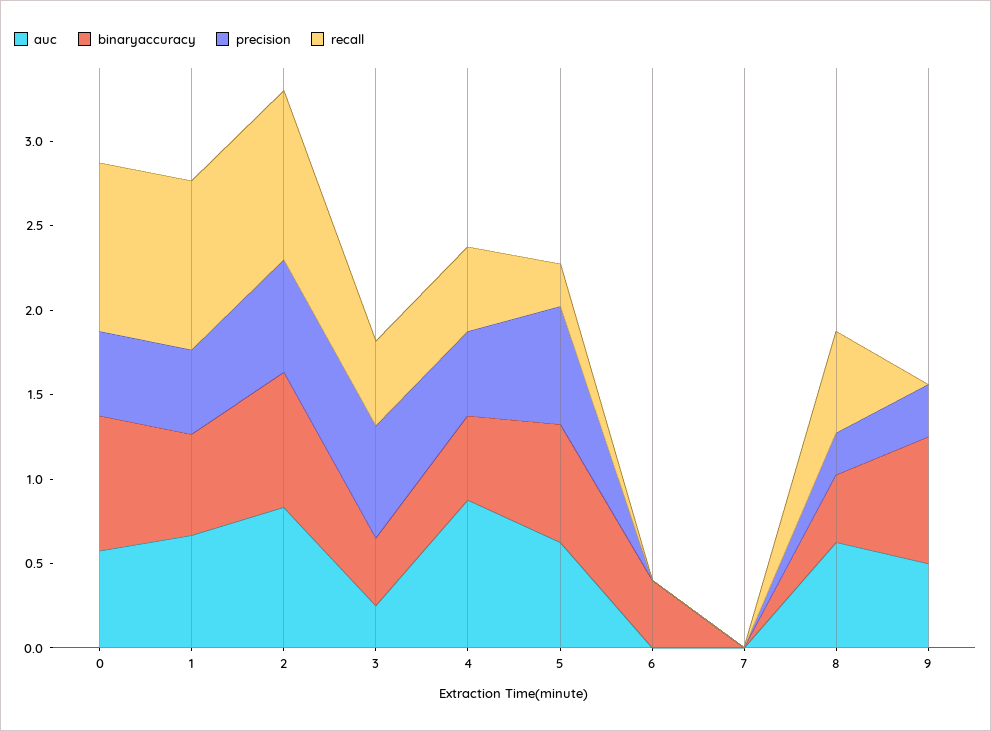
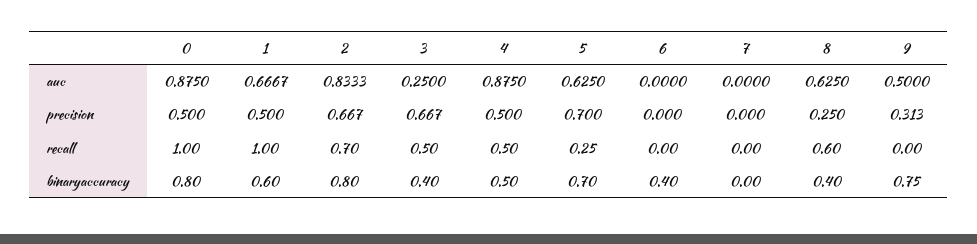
auc, 0: 0.6 -> 0.875
recall, 2: 1 -> 0.7

